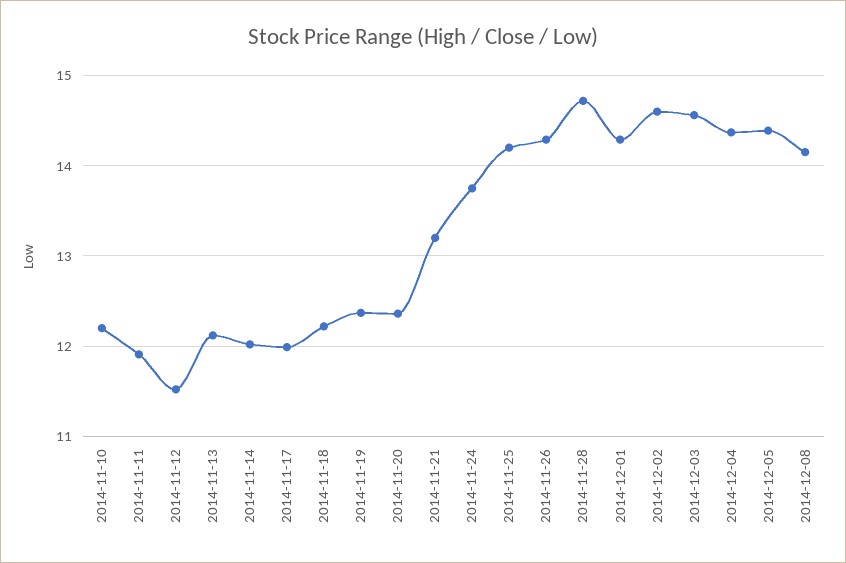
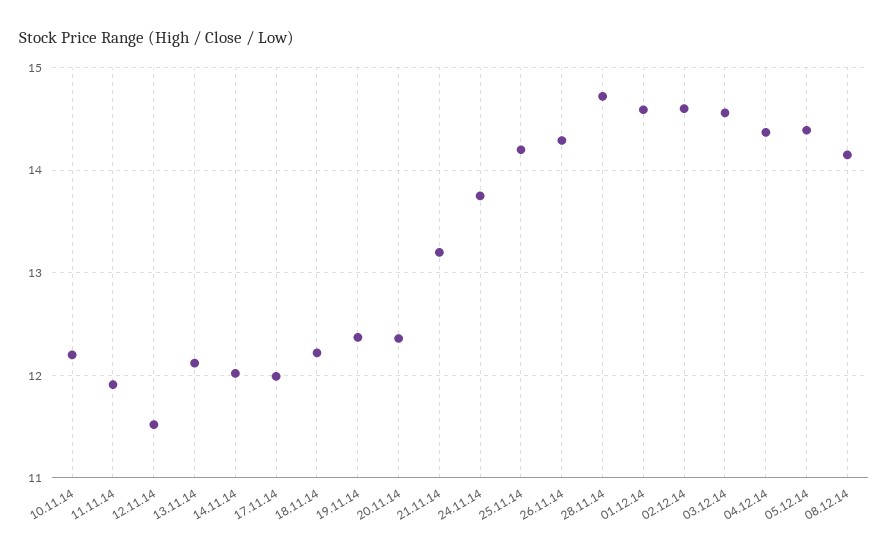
2014-12-01: 14.3 -> 14.6

